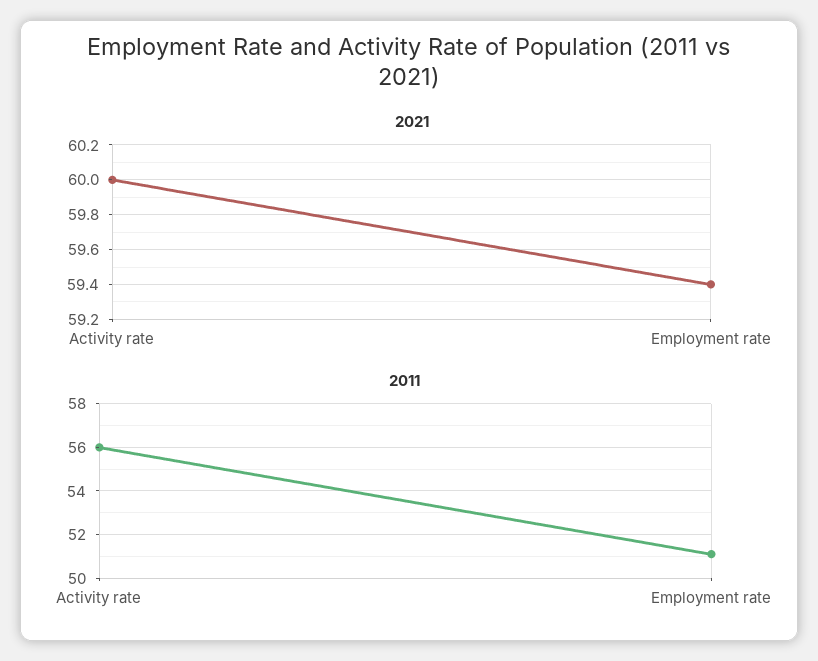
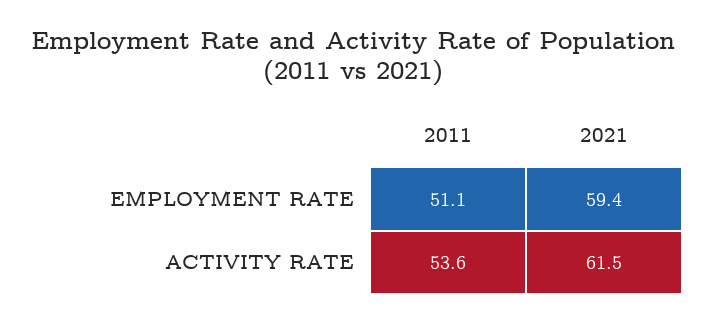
2021, Activity rate: 60 -> 61.5
2011, Activity rate: 56 -> 53.6

